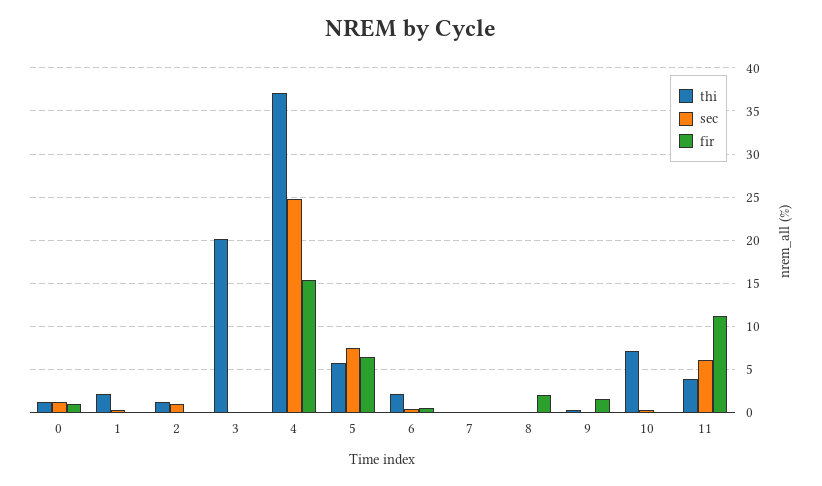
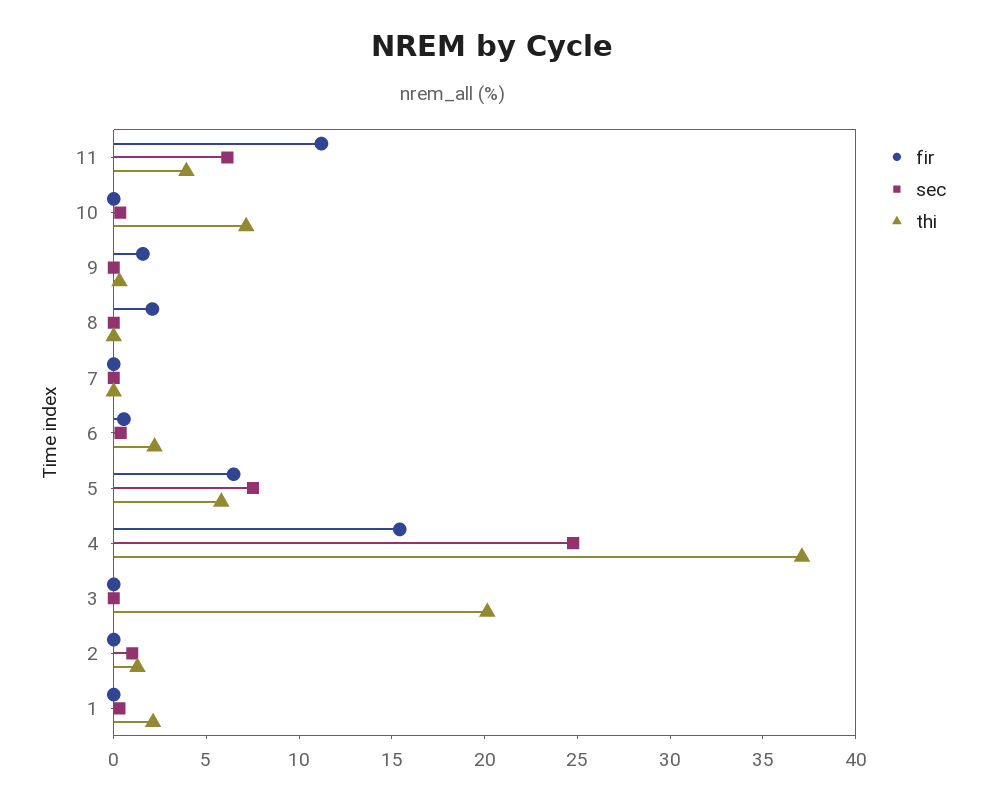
thi, 0: 1 -> none
sec, 0: 1 -> none
fir, 0: 1 -> none

